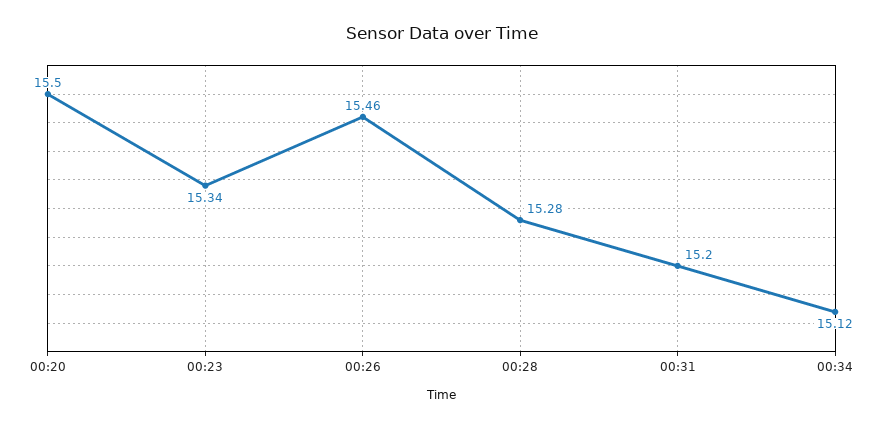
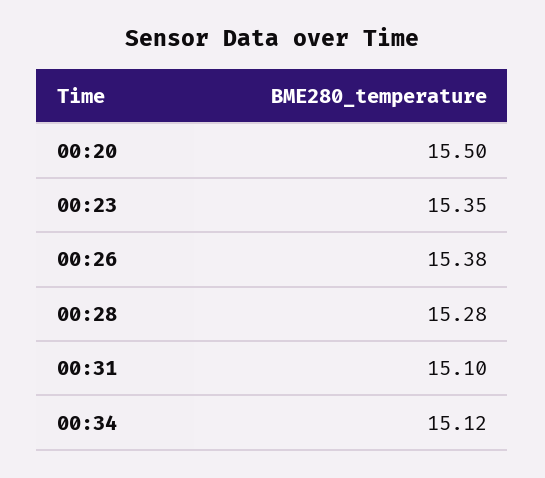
00:23: 15.34 -> 15.35
00:26: 15.46 -> 15.38
00:31: 15.2 -> 15.1

